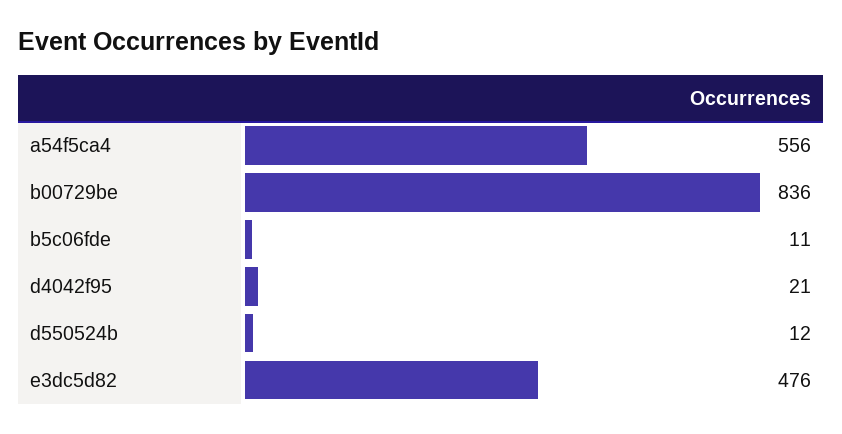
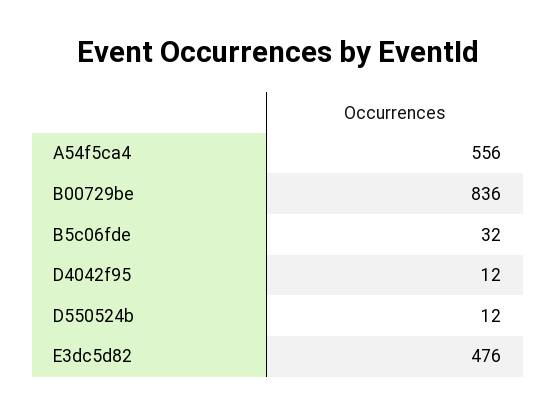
b5c06fde: 11 -> 32
d4042f95: 21 -> 12

